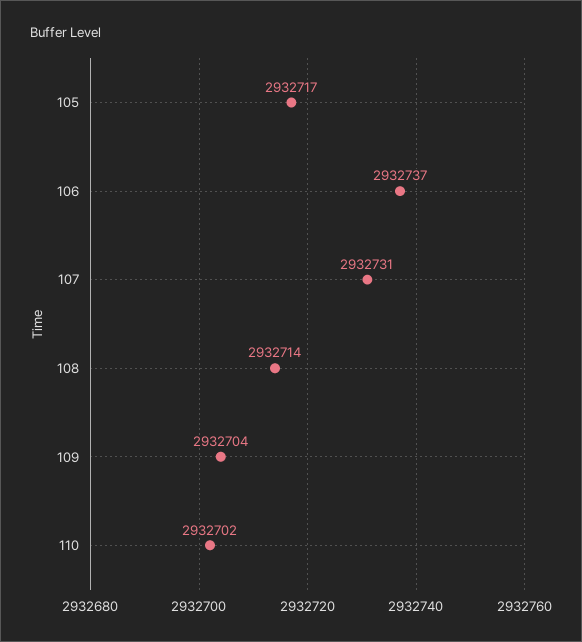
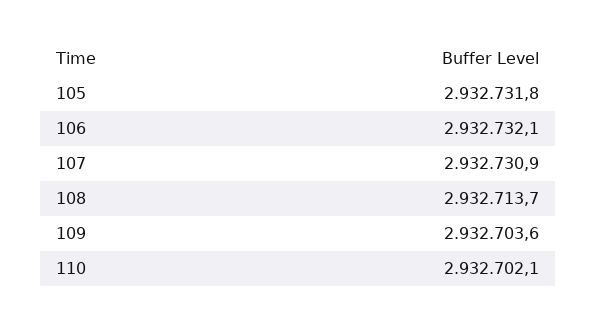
105: 2932717 -> 2932731.8
106: 2932737 -> 2932732.1

